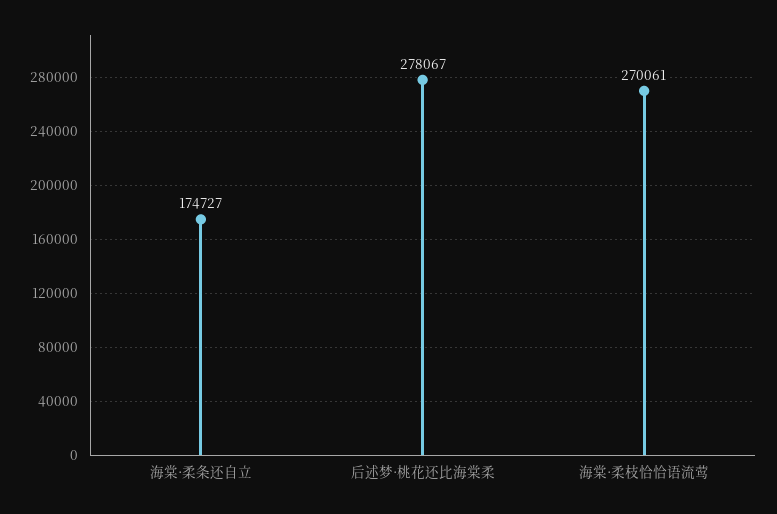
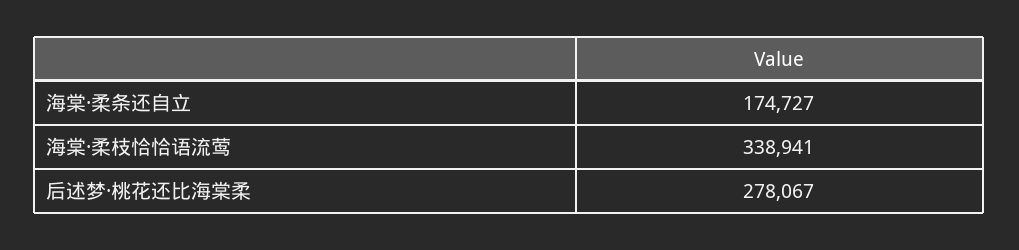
海棠·柔枝恰恰语流莺: 270061 -> 338941

